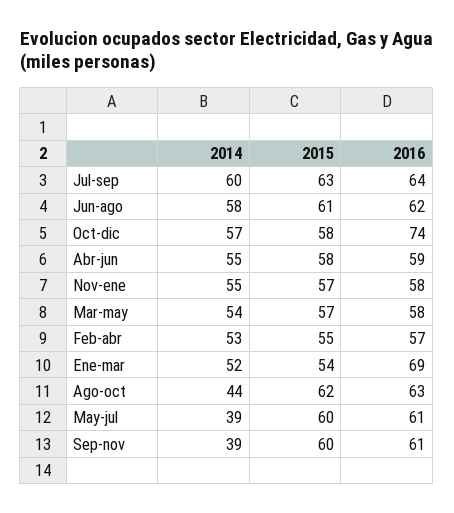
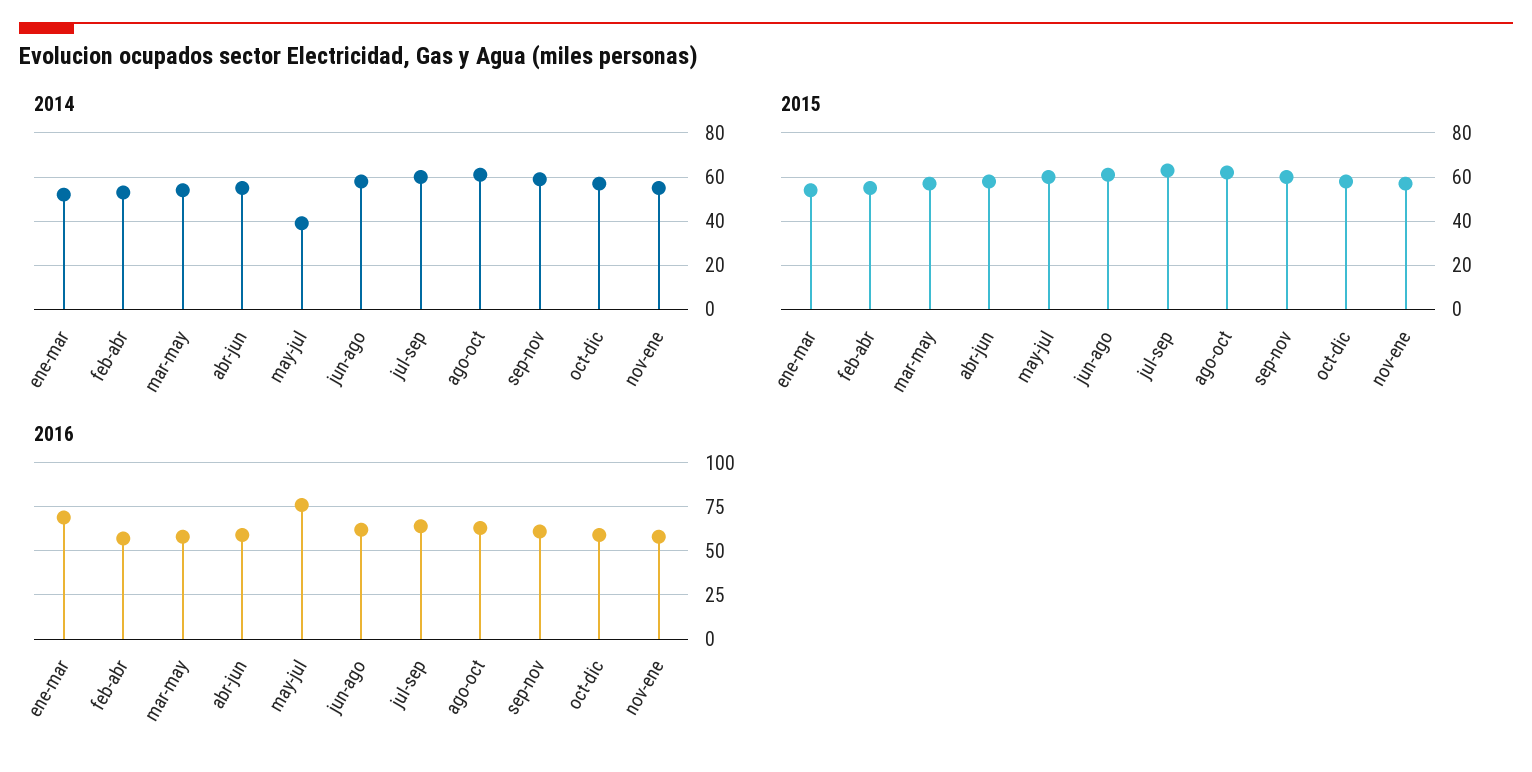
2016, Oct-dic: 74 -> 60
2014, Ago-oct: 44 -> 60
2016, May-jul: 61 -> 75
2014, Sep-nov: 39 -> 60

